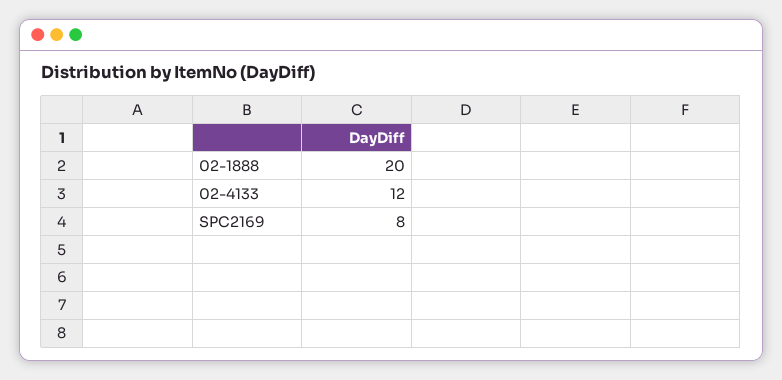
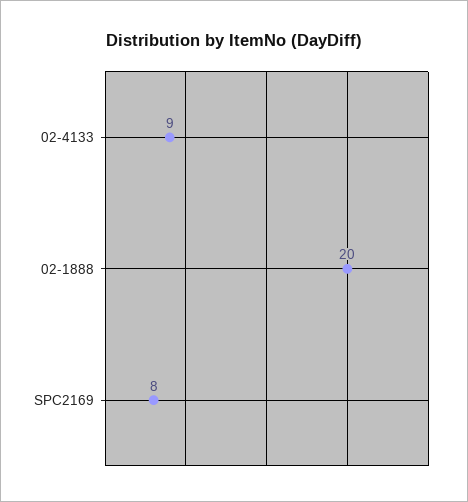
02-4133: 12 -> 9

